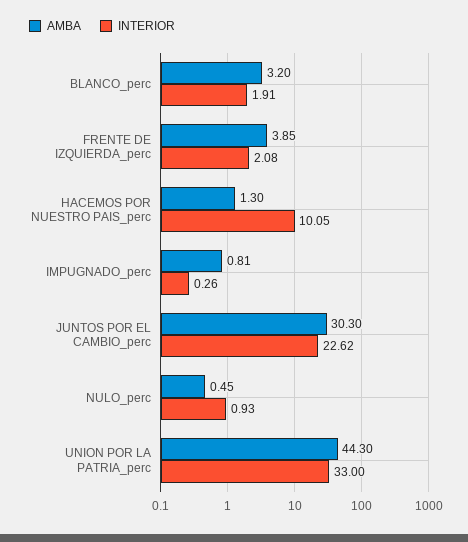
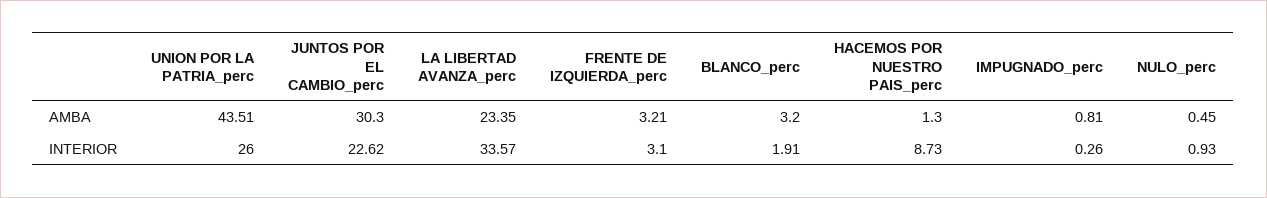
AMBA, FRENTE DE IZQUIERDA_perc: 3.85 -> 3.21
INTERIOR, FRENTE DE IZQUIERDA_perc: 2.08 -> 3.1
INTERIOR, HACEMOS POR NUESTRO PAIS_perc: 10.05 -> 8.73
AMBA, UNION POR LA PATRIA_perc: 44.3 -> 43.51
INTERIOR, UNION POR LA PATRIA_perc: 33 -> 26
AMBA, LA LIBERTAD AVANZA_perc: none -> 23.35
INTERIOR, LA LIBERTAD AVANZA_perc: none -> 33.57

